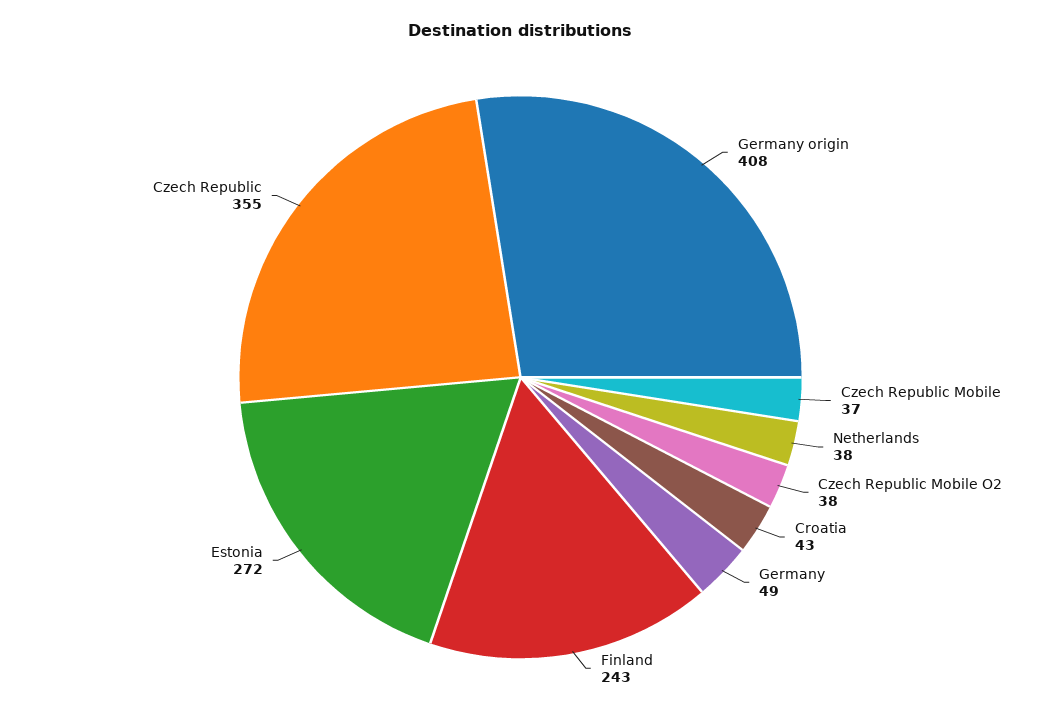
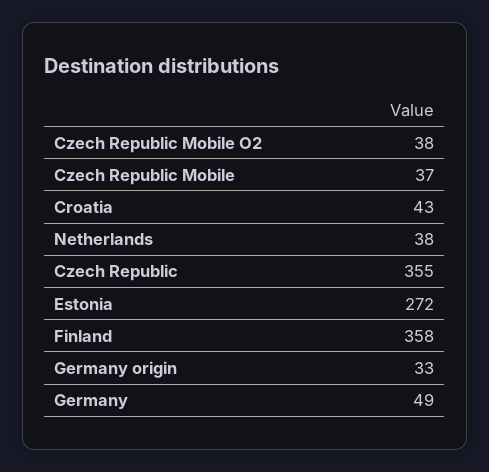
Germany origin: 408 -> 33
Finland: 243 -> 358

